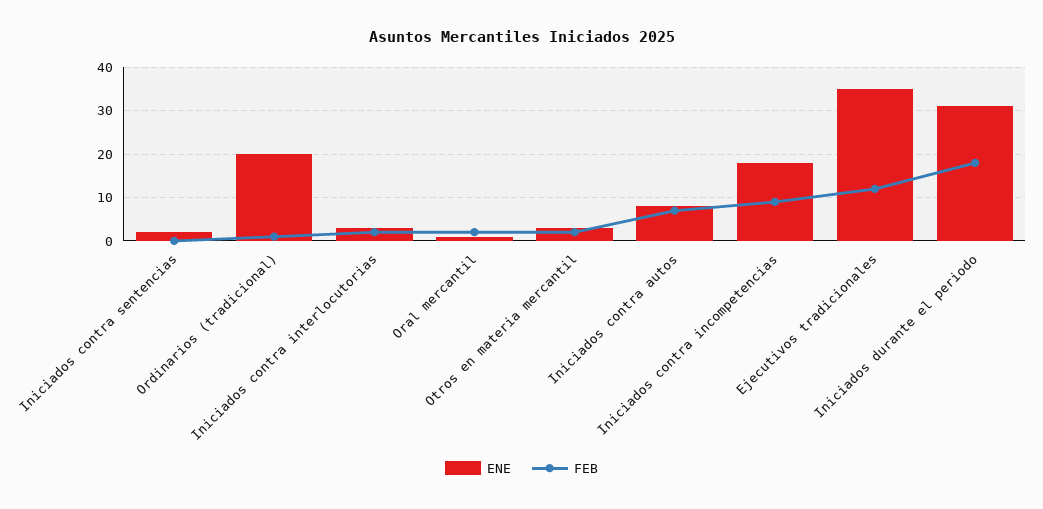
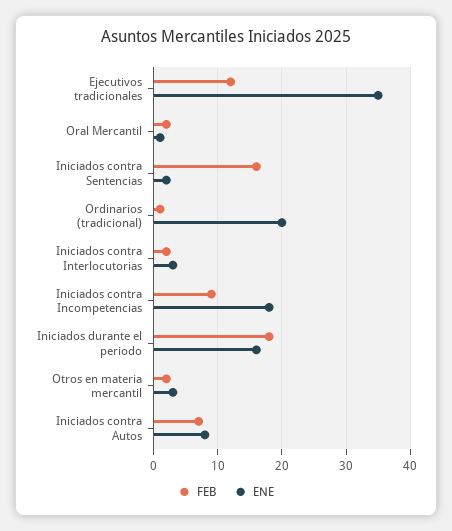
FEB, Iniciados contra sentencias: 0 -> 16
ENE, Iniciados durante el periodo: 30 -> 16

